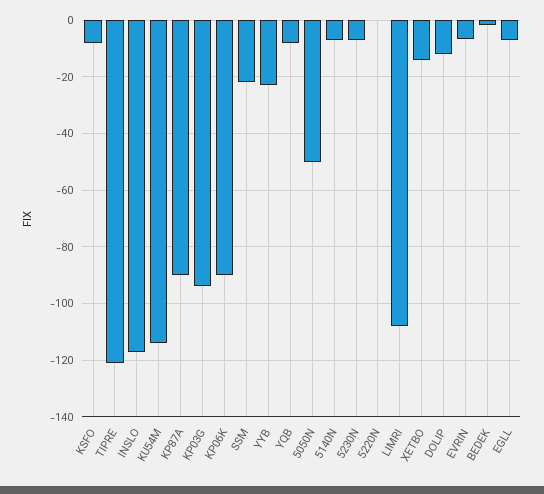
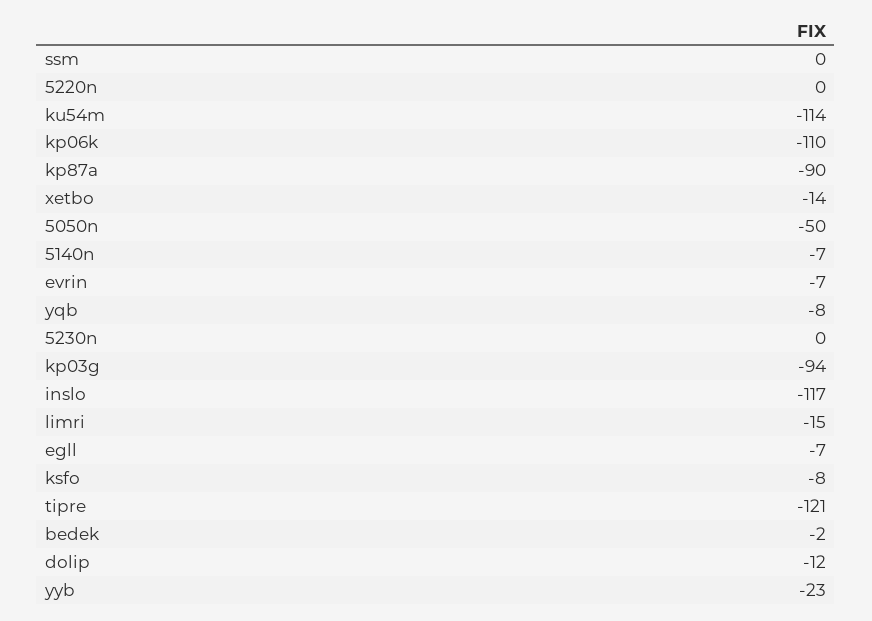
KP06K: -90 -> -110
SSM: -22.5 -> 0
5230N: -7.5 -> 0
LIMRI: -107.5 -> -15

